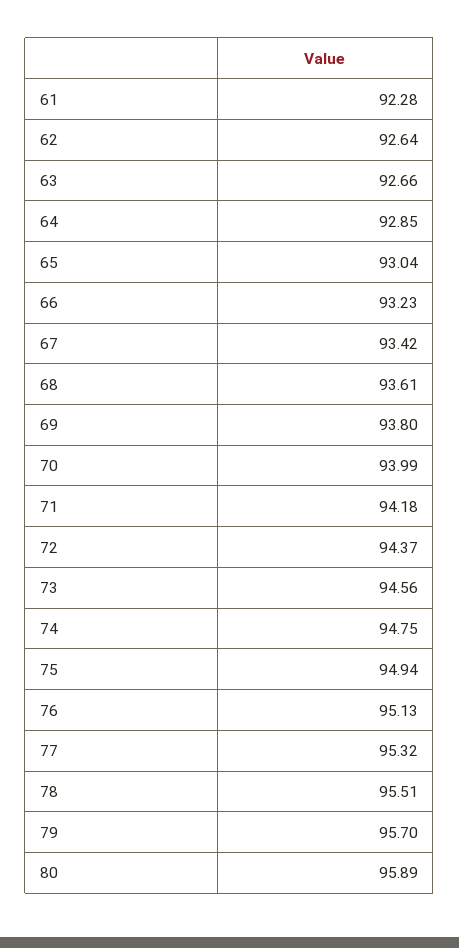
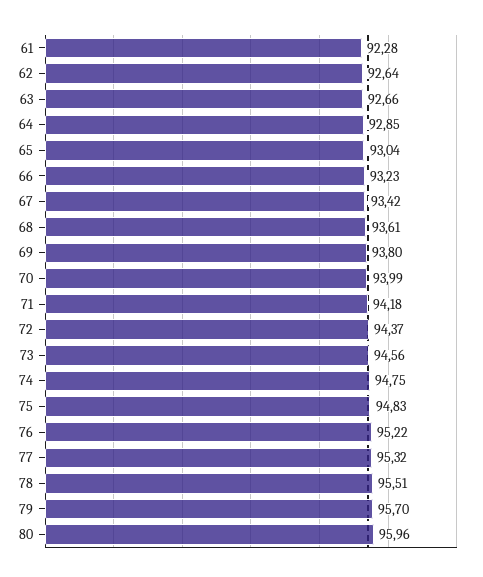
75: 94.94 -> 94.83
76: 95.13 -> 95.22
80: 95.89 -> 95.96

